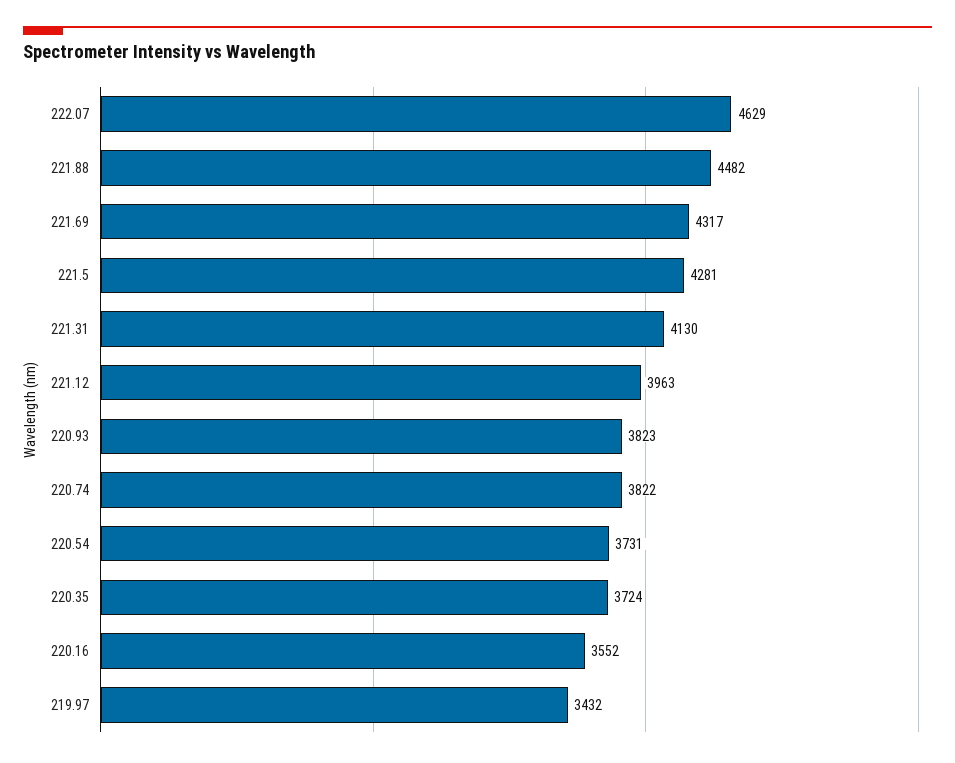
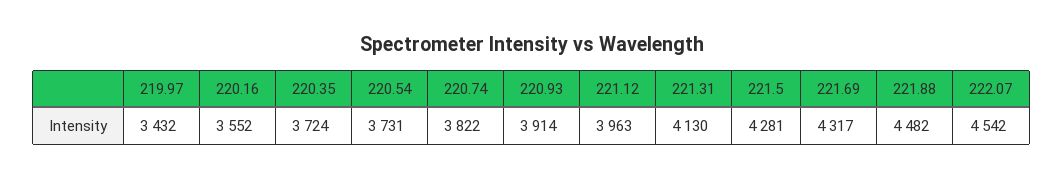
222.07: 4629 -> 4542
220.93: 3823 -> 3914

